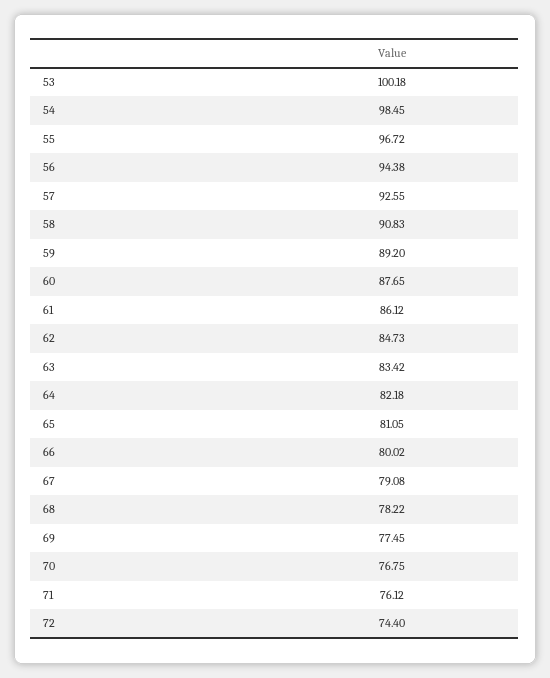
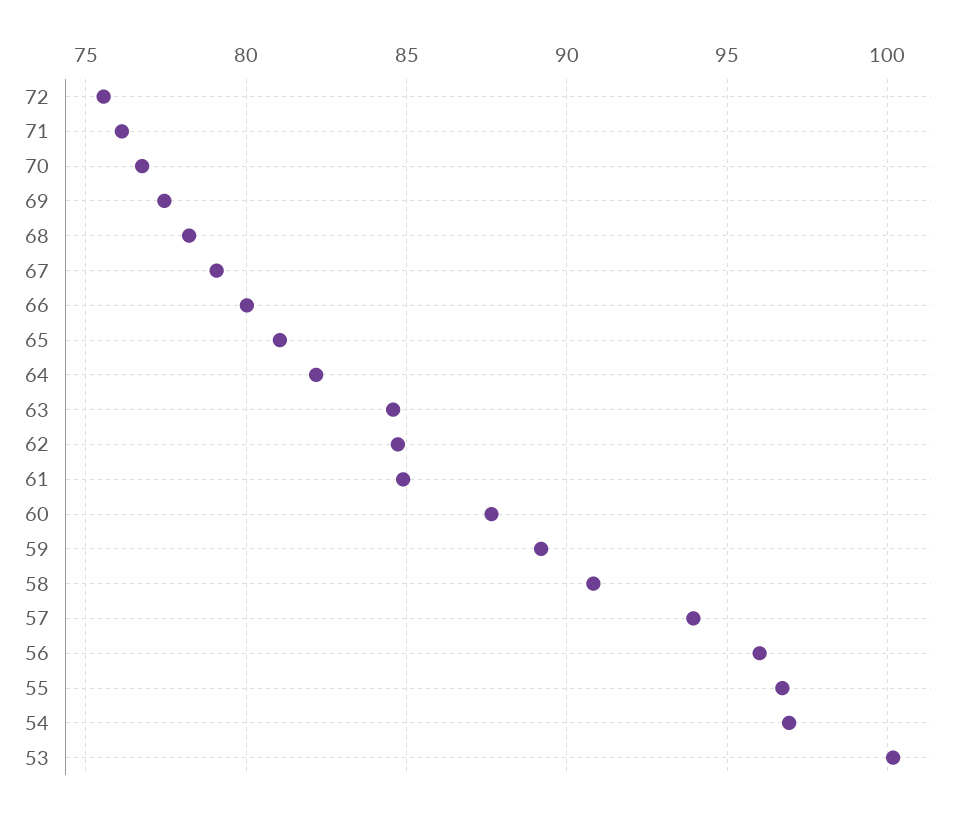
54: 98.45 -> 97
56: 94.38 -> 96
57: 92.55 -> 94
61: 86.12 -> 85
63: 83.42 -> 84.5
72: 74.4 -> 75.5

